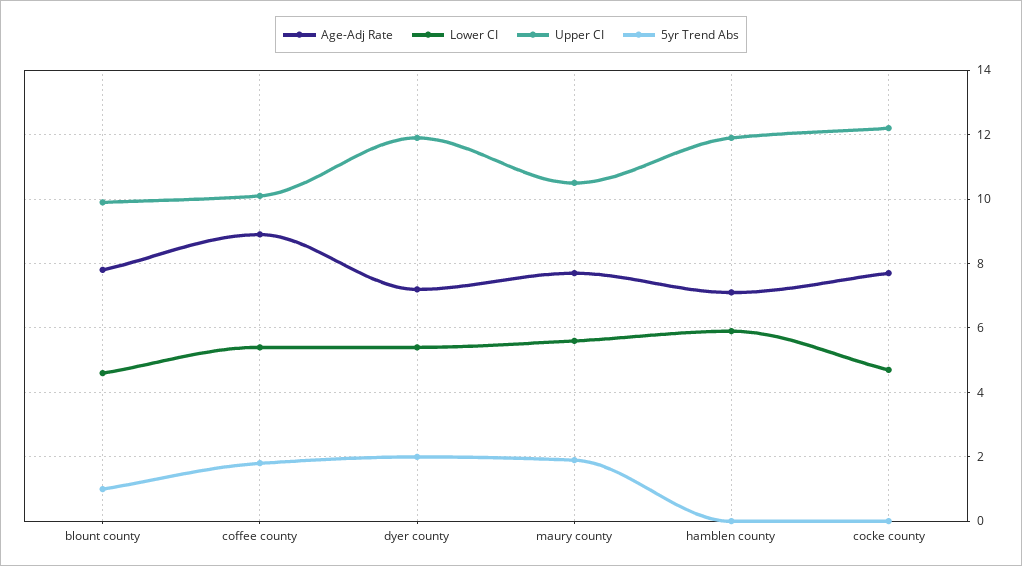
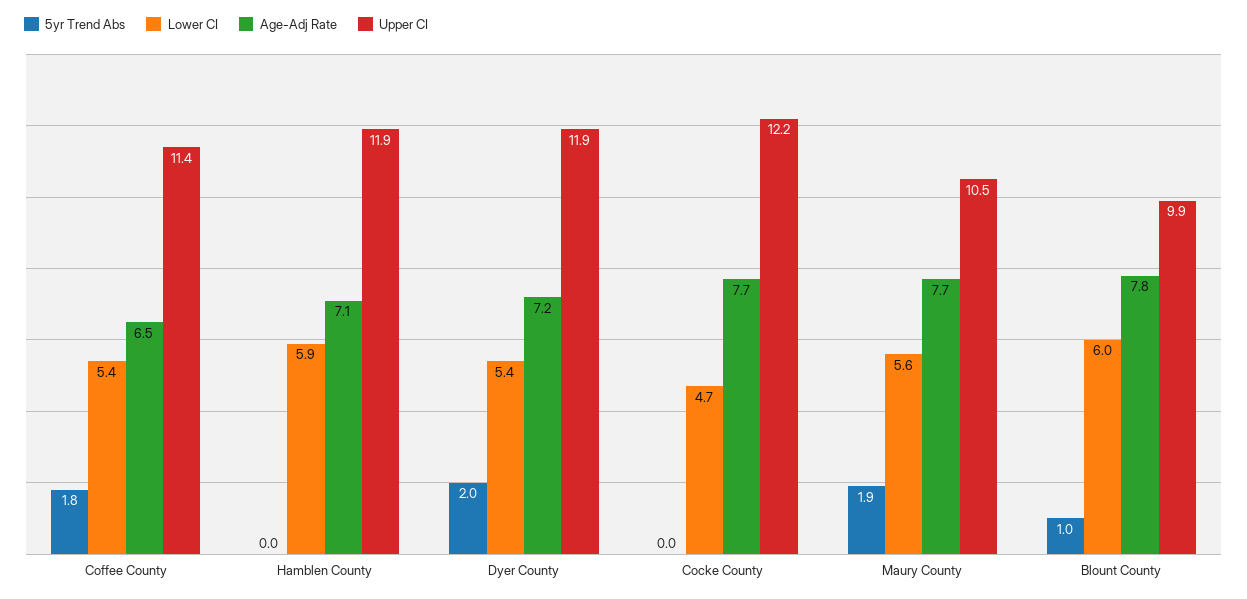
Lower CI, blount county: 4.5 -> 6
Age-Adj Rate, coffee county: 9 -> 6.5
Upper CI, coffee county: 10 -> 11.4

